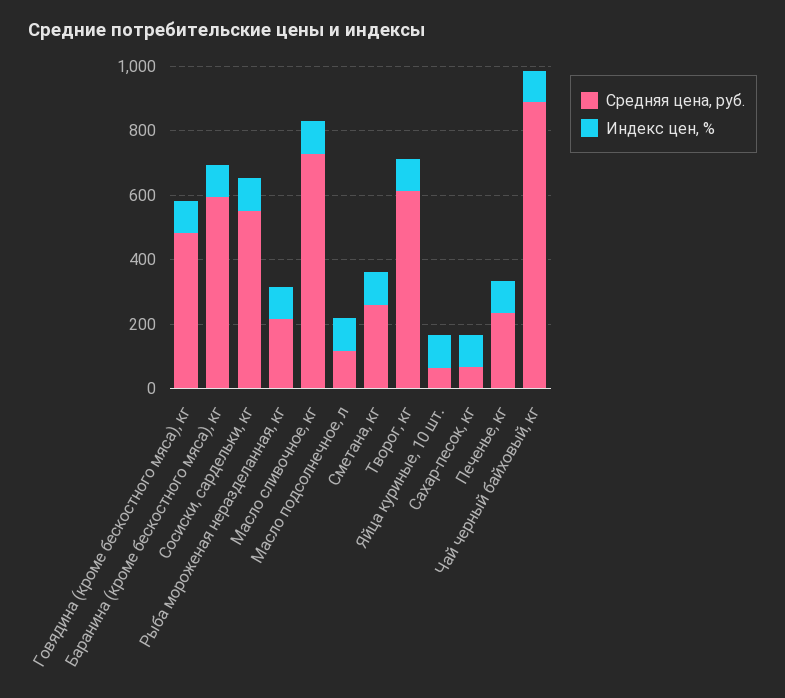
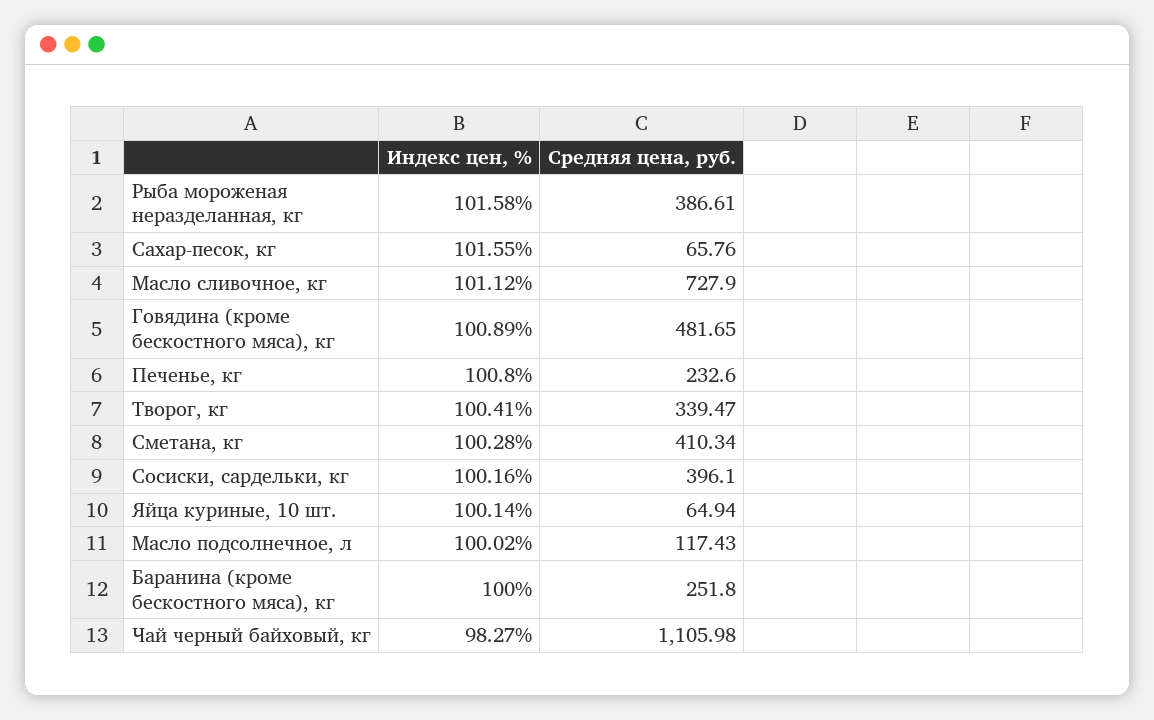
Средняя цена, руб., Баранина (кроме бескостного мяса), кг: 600 -> 251.8
Средняя цена, руб., Сосиски, сардельки, кг: 550 -> 396.1
Средняя цена, руб., Рыба мороженая неразделанная, кг: 200 -> 386.61
Средняя цена, руб., Сметана, кг: 250 -> 410.34
Средняя цена, руб., Творог, кг: 600 -> 339.47
Средняя цена, руб., Чай черный байховый, кг: 900 -> 1105.98

